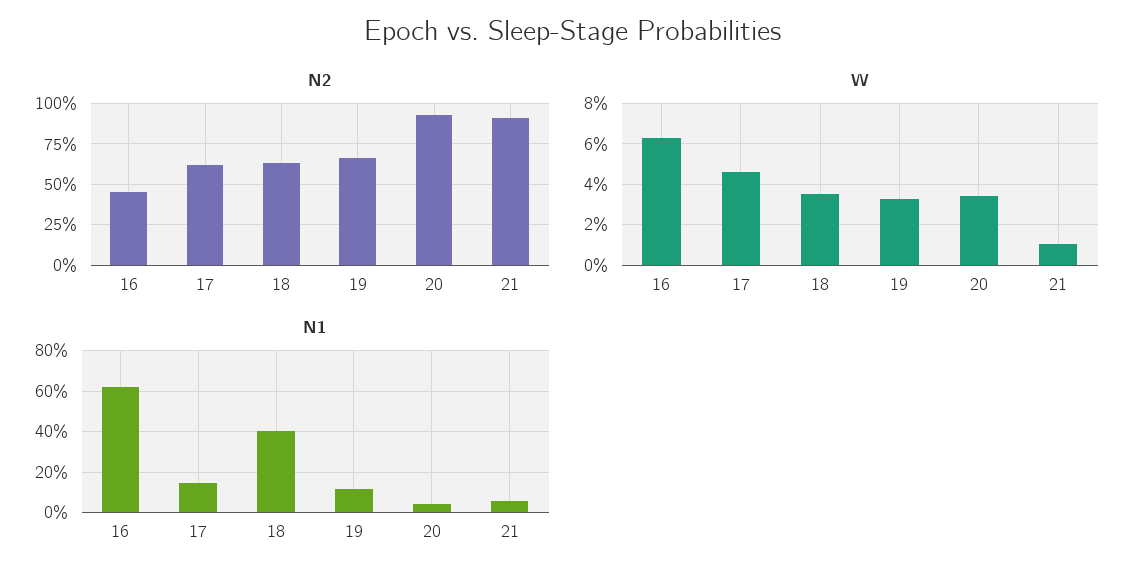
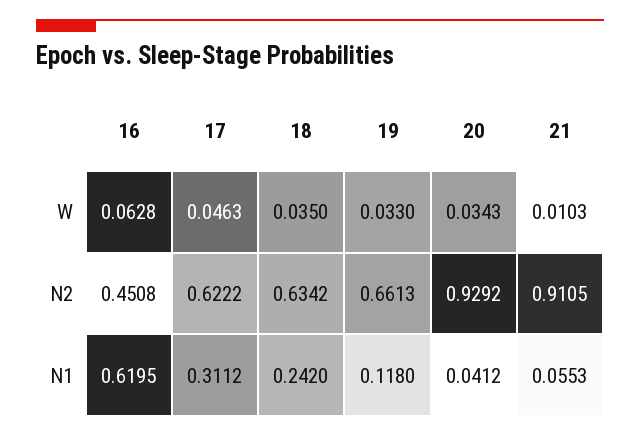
N1, 17: 0.15 -> 0.3112
N1, 18: 0.4 -> 0.242

